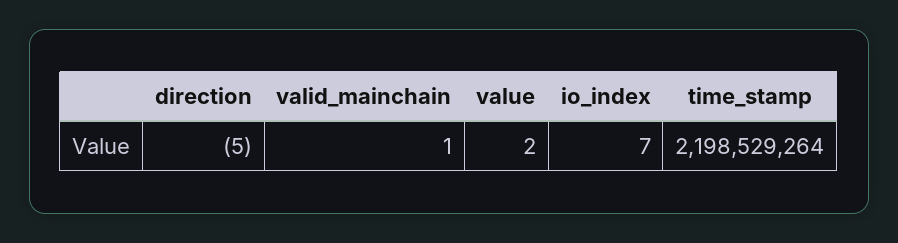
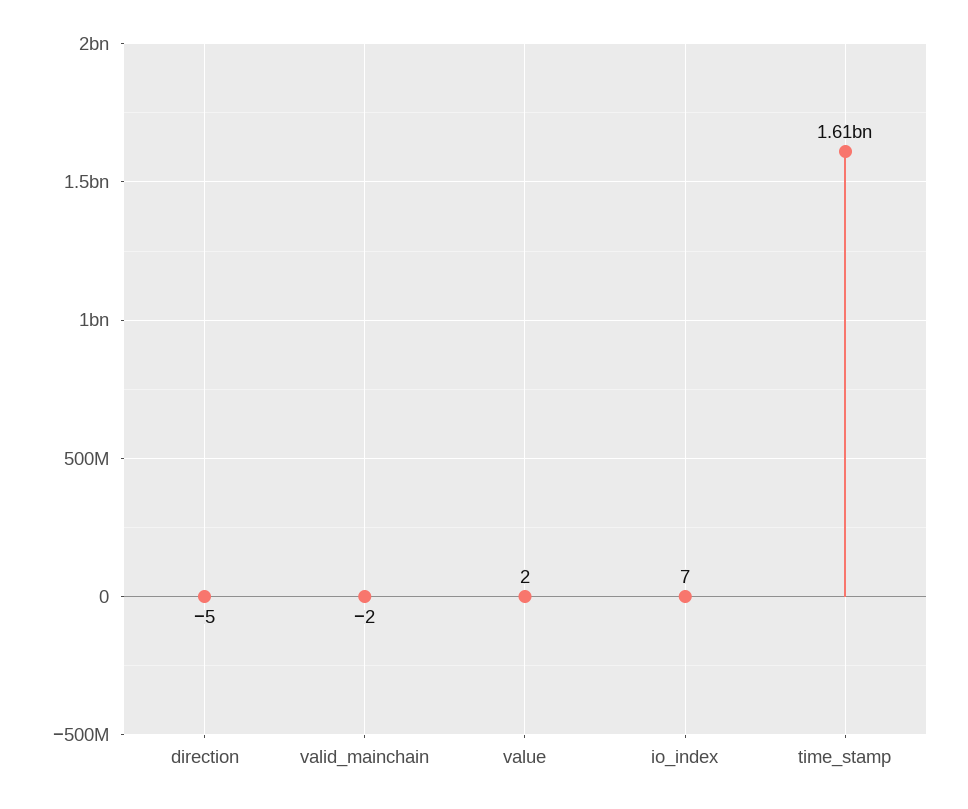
valid_mainchain: 1 -> -2
time_stamp: 2198529264 -> 1610000000

